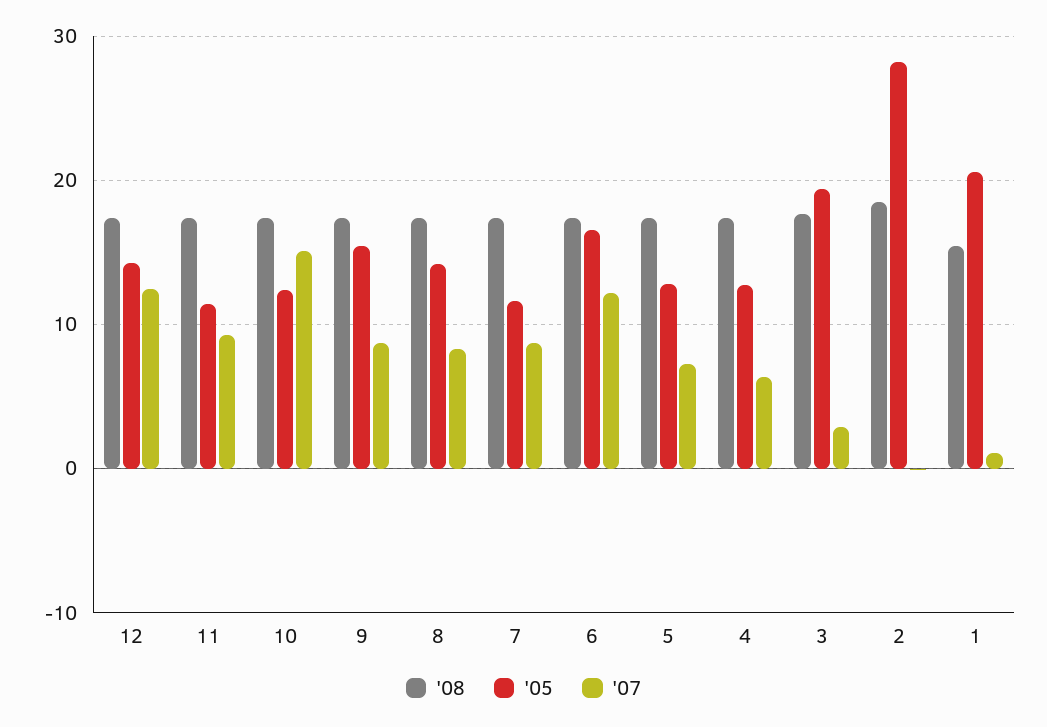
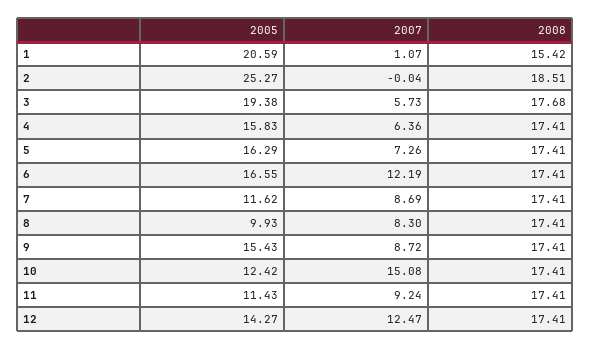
'05, 8: 14 -> 9.93
'05, 5: 13 -> 16.29
'05, 4: 13 -> 15.83
'07, 3: 3 -> 5.73
'05, 2: 28 -> 25.27

